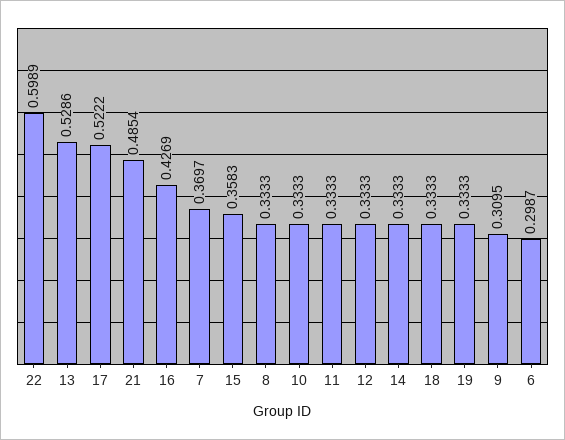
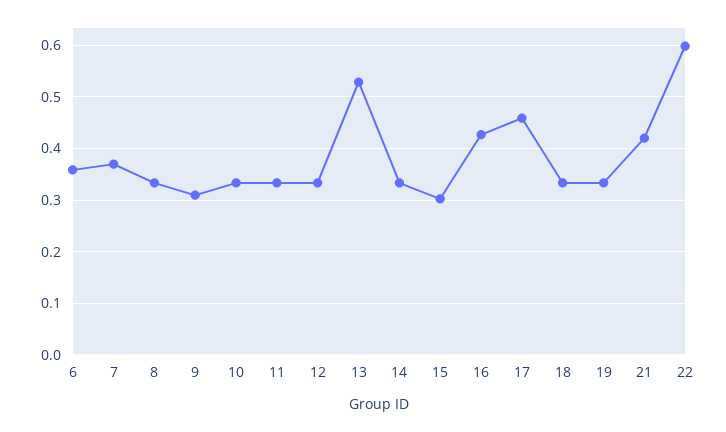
17: 0.5222 -> 0.46
21: 0.4854 -> 0.42
15: 0.3583 -> 0.3
6: 0.2987 -> 0.36

